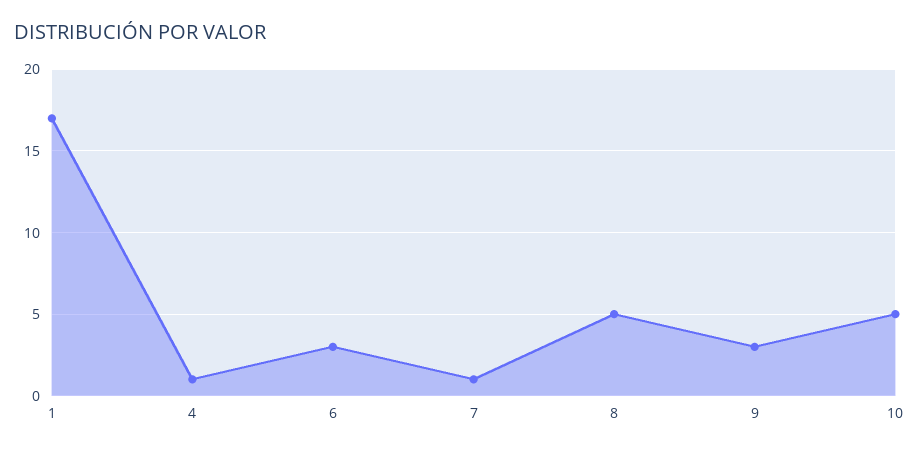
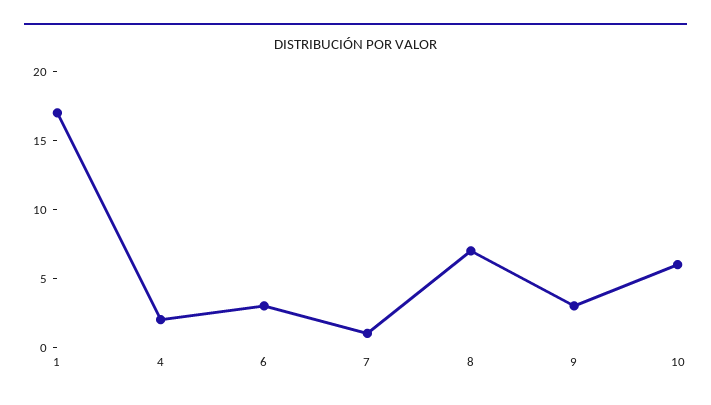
4: 1 -> 2
8: 5 -> 7
10: 5 -> 6

